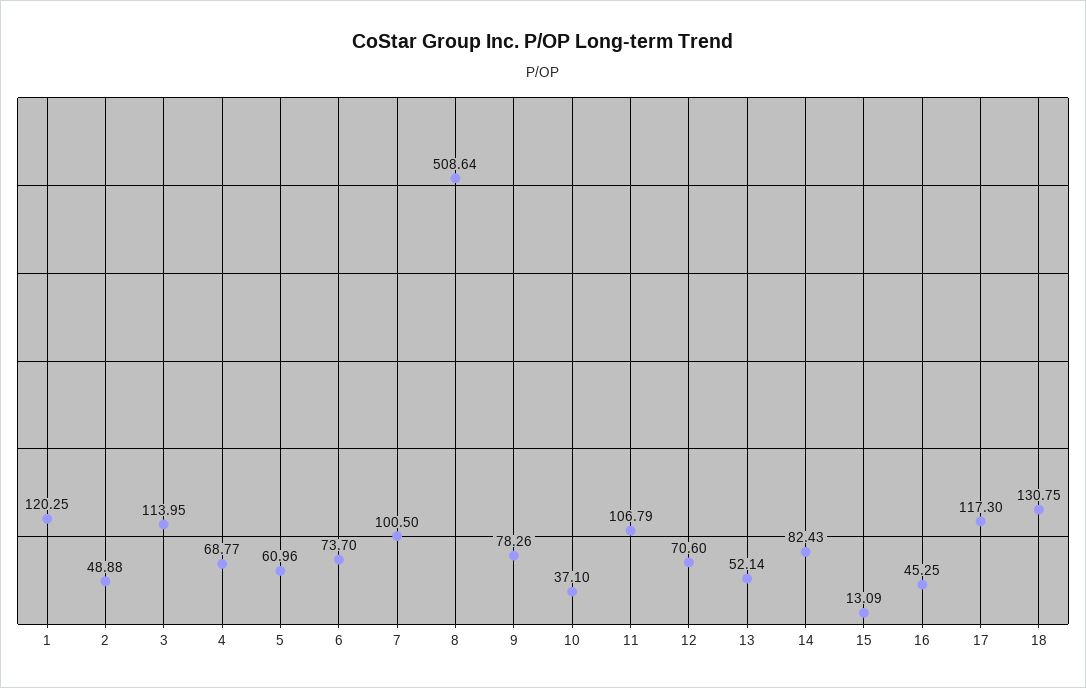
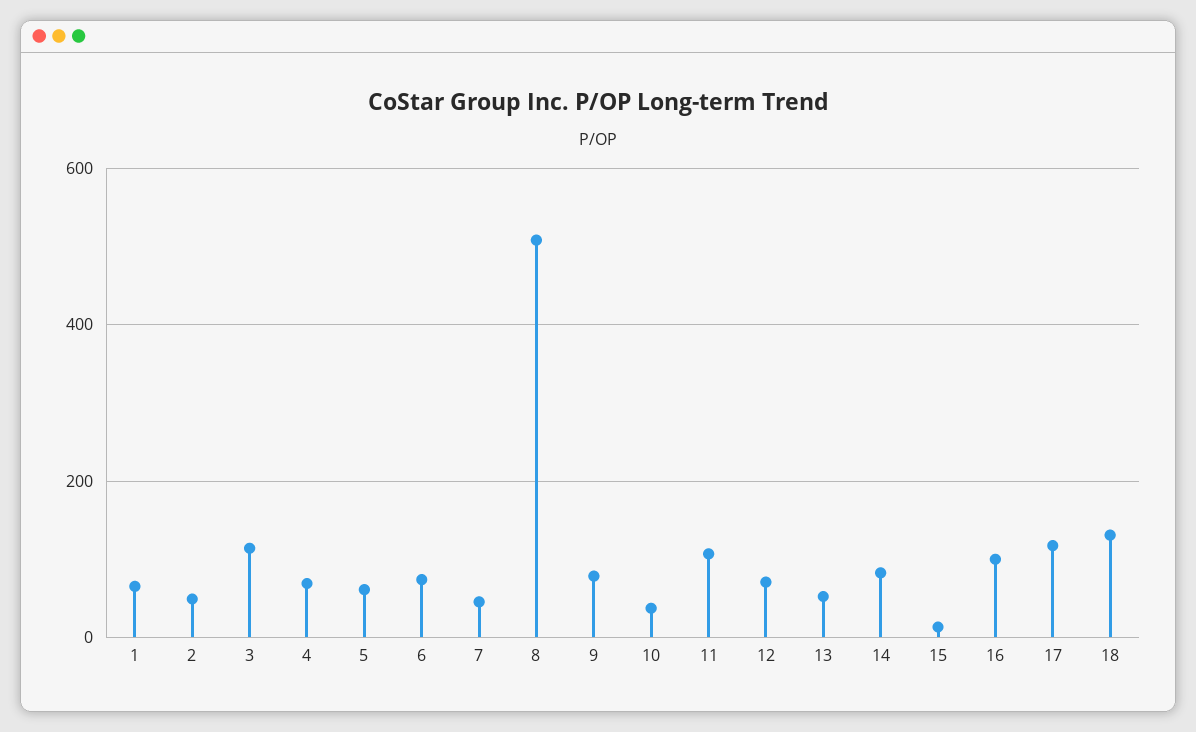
1: 120.25 -> 60
7: 100.5 -> 40
16: 45.25 -> 100

